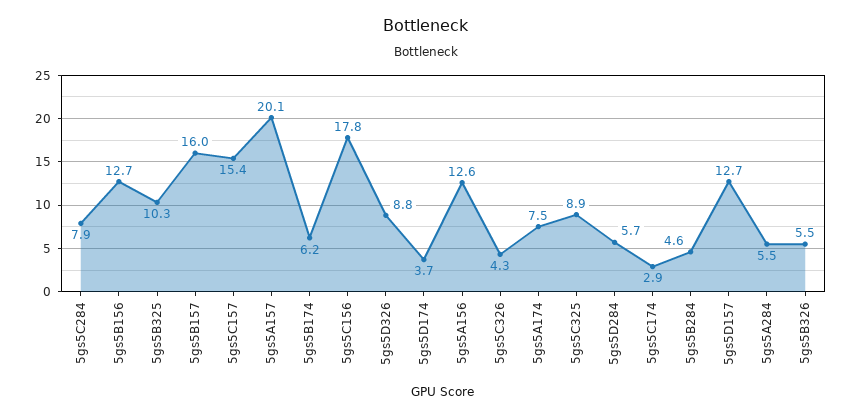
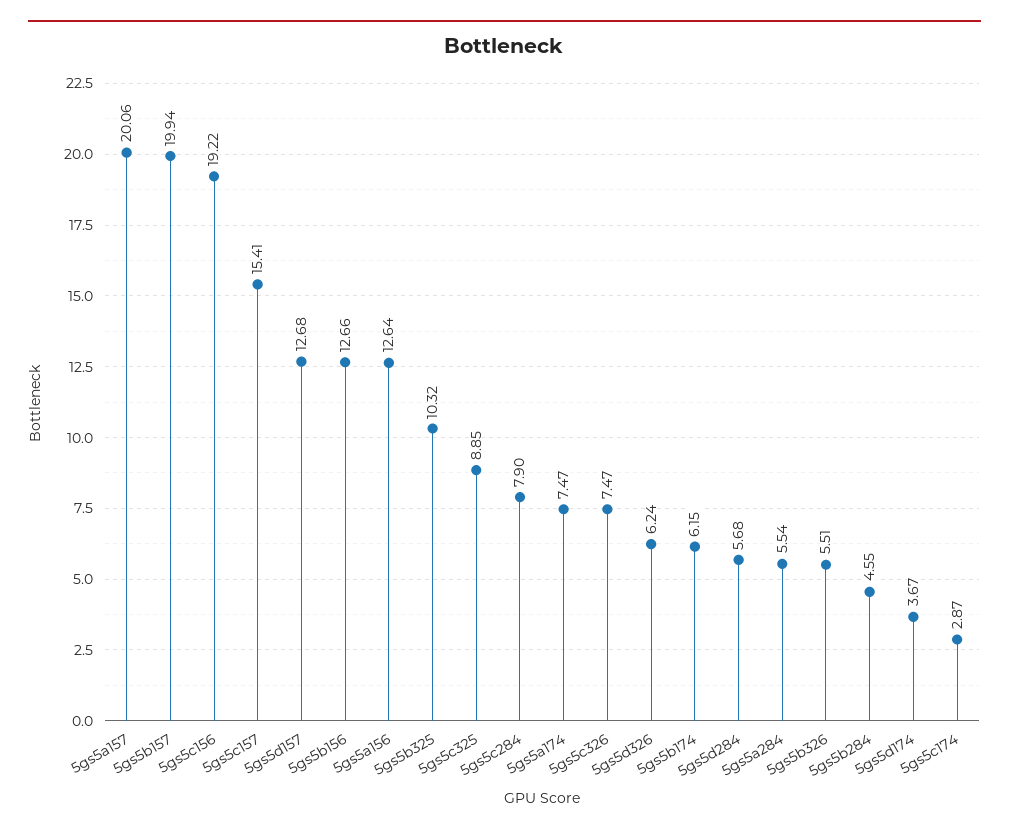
5gs5B157: 16 -> 19.94
5gs5C156: 17.8 -> 19.22
5gs5D326: 8.8 -> 6.24
5gs5C326: 4.3 -> 7.47

